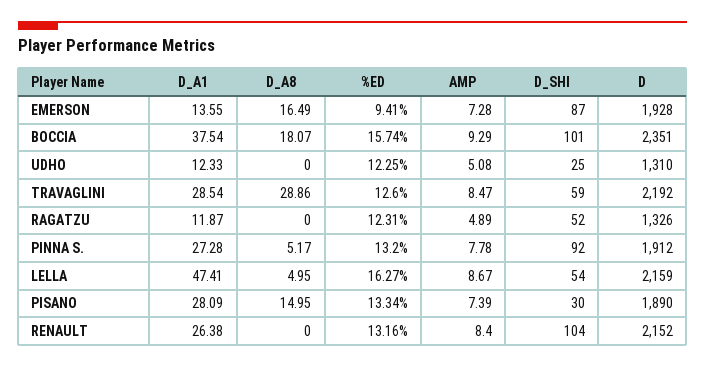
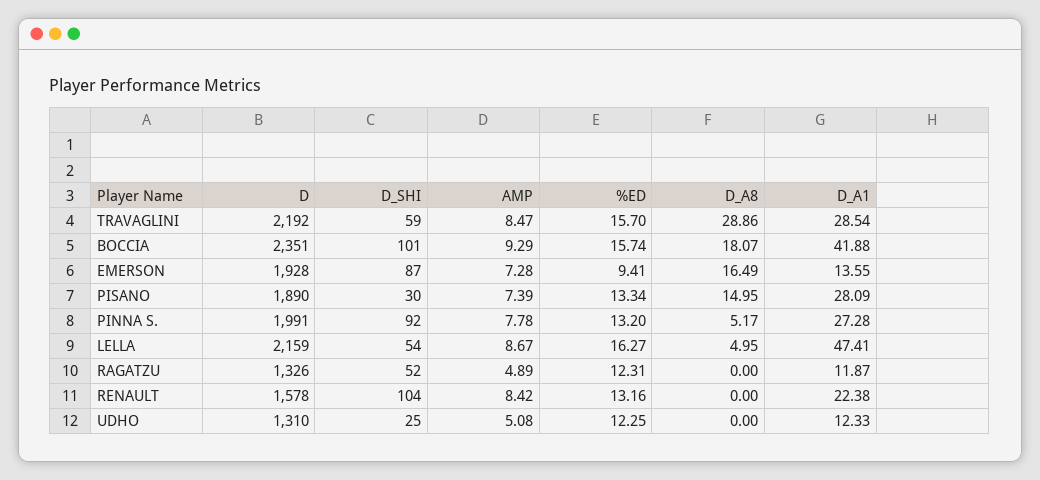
D_A1, BOCCIA: 37.54 -> 41.88
%ED, TRAVAGLINI: 12.6 -> 15.7
D, PINNA S.: 1912 -> 1991
D_A1, RENAULT: 26.38 -> 22.38
AMP, RENAULT: 8.4 -> 8.42
D, RENAULT: 2152 -> 1578

